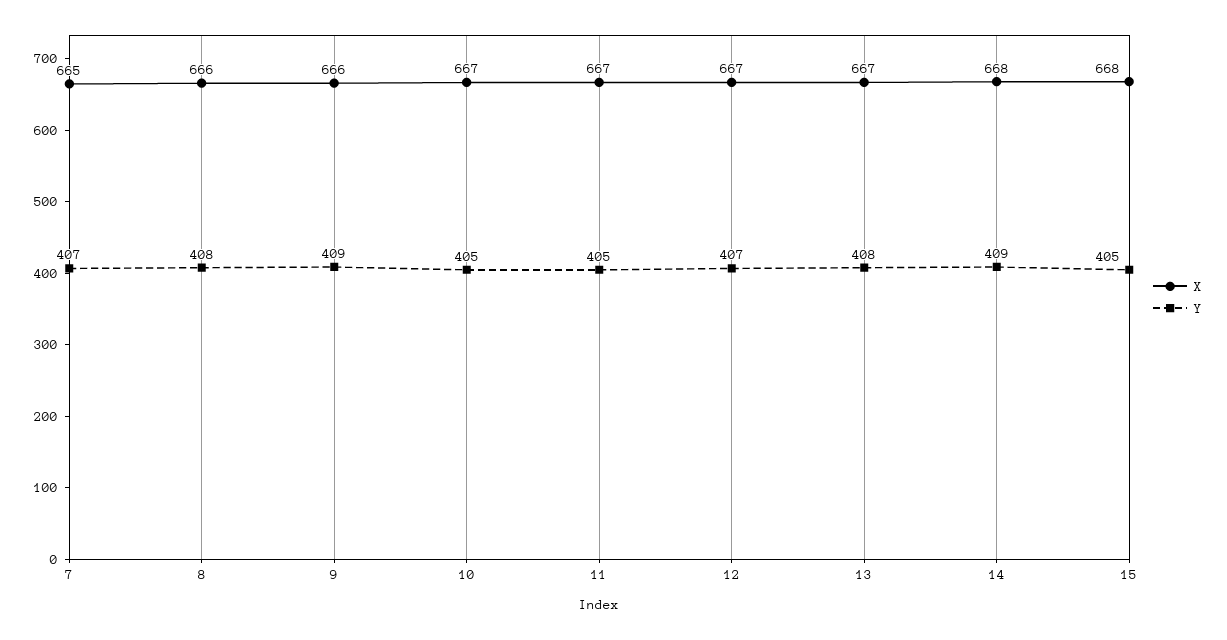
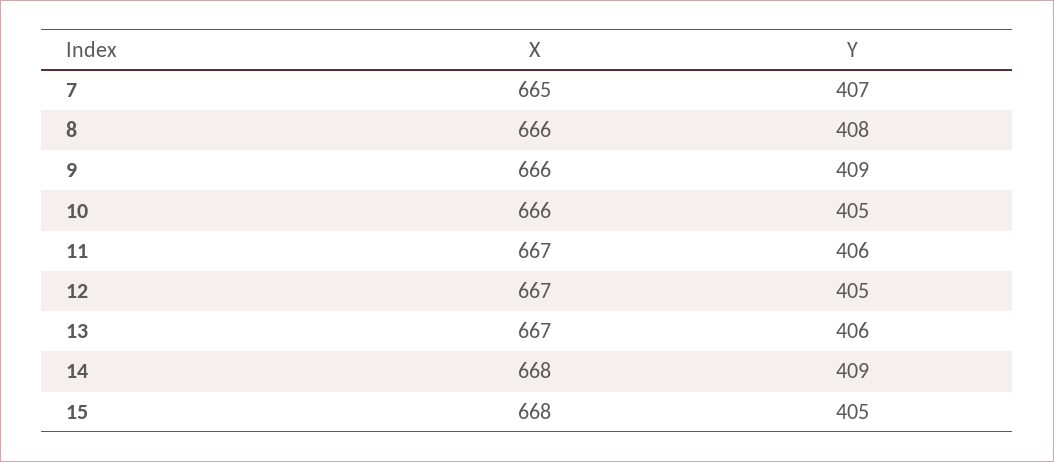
X, 10: 667 -> 666
Y, 11: 405 -> 406
Y, 12: 407 -> 405
Y, 13: 408 -> 406

